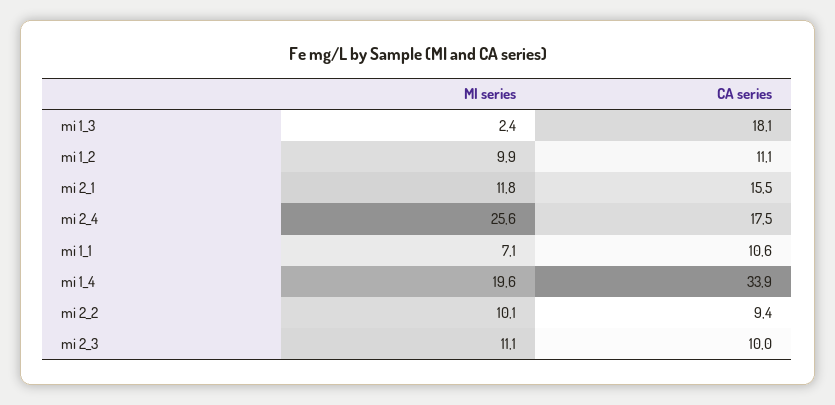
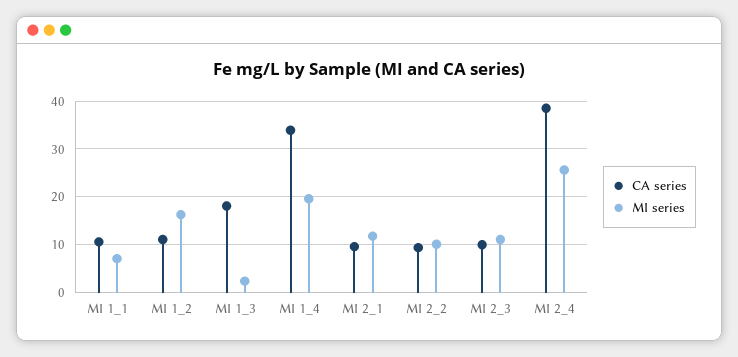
MI series, mi 1_2: 9.9 -> 16
CA series, mi 2_1: 15.5 -> 10
CA series, mi 2_4: 17.5 -> 38

